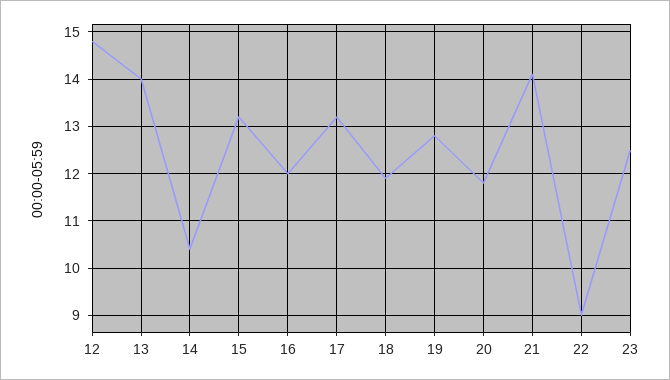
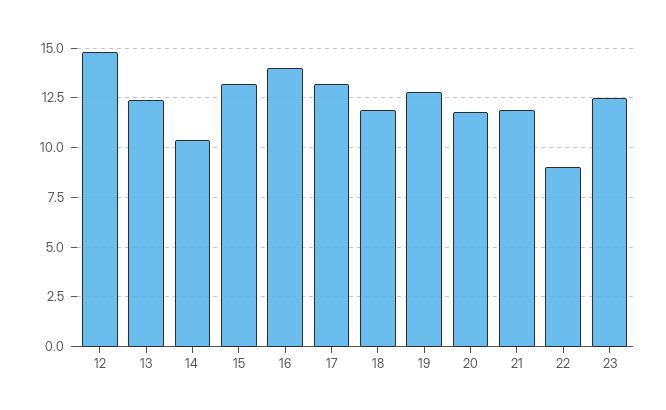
13: 14 -> 12.5
16: 12 -> 14
21: 14 -> 12

